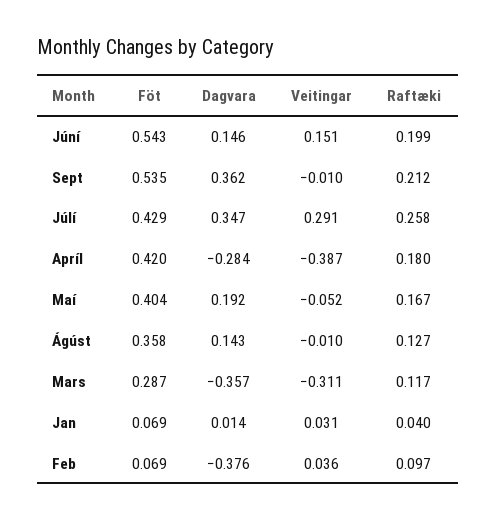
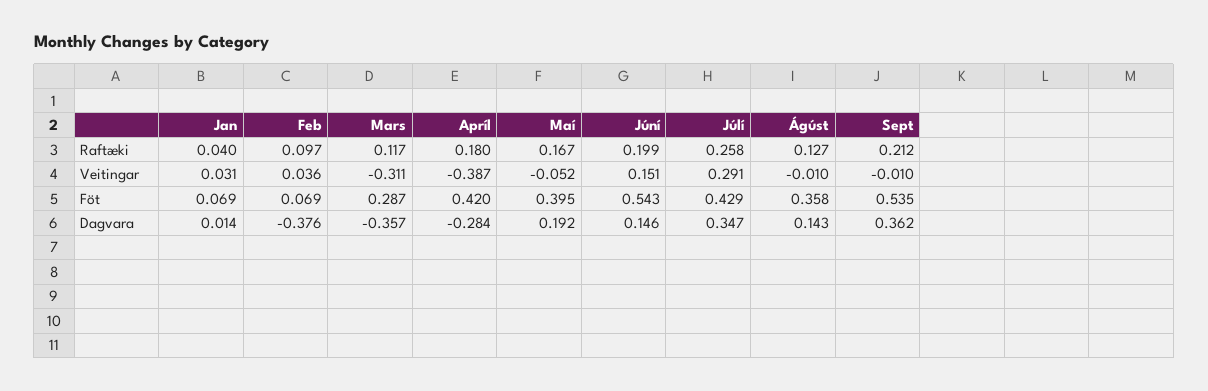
Föt, Maí: 0.404 -> 0.395

